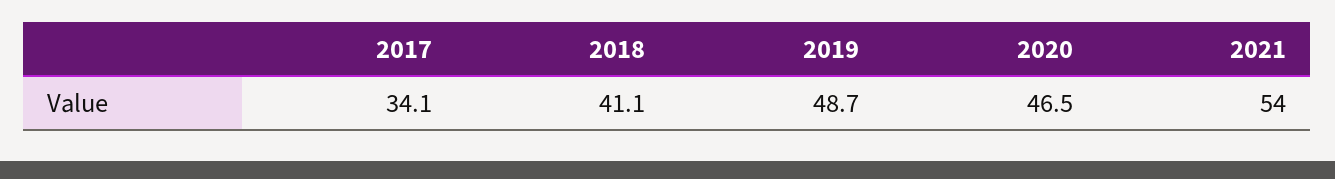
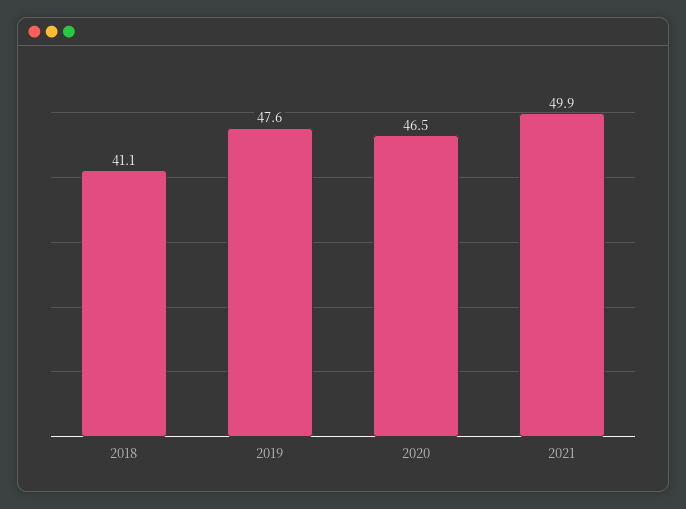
2017: 34.1 -> none
2019: 48.7 -> 47.6
2021: 54 -> 49.9

